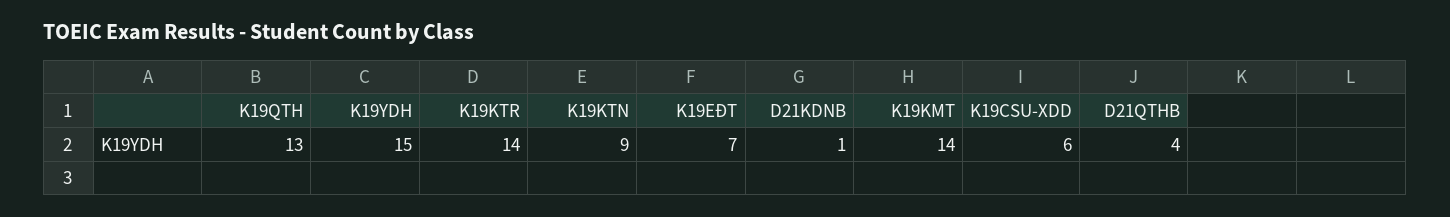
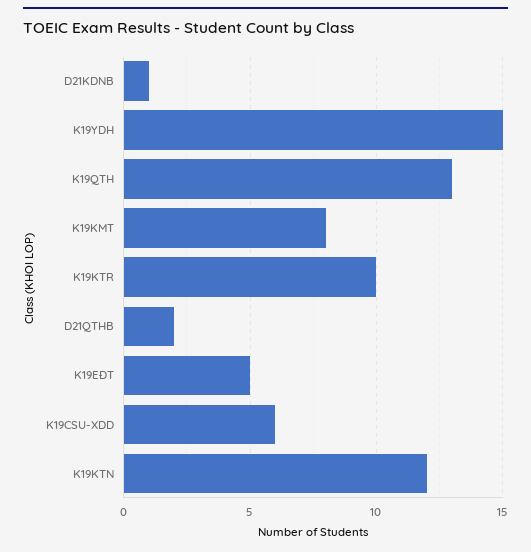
K19KTR: 14 -> 10
K19KTN: 9 -> 12
K19EĐT: 7 -> 5
K19KMT: 14 -> 8
D21QTHB: 4 -> 2

